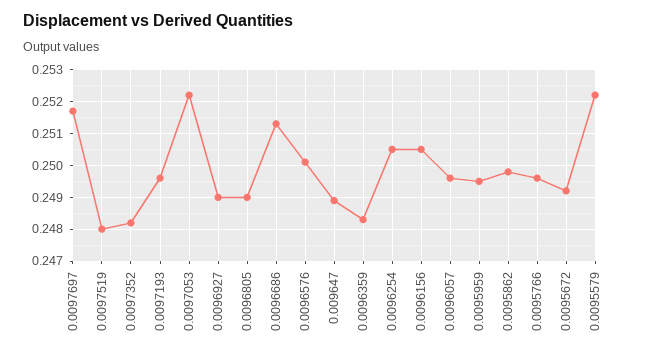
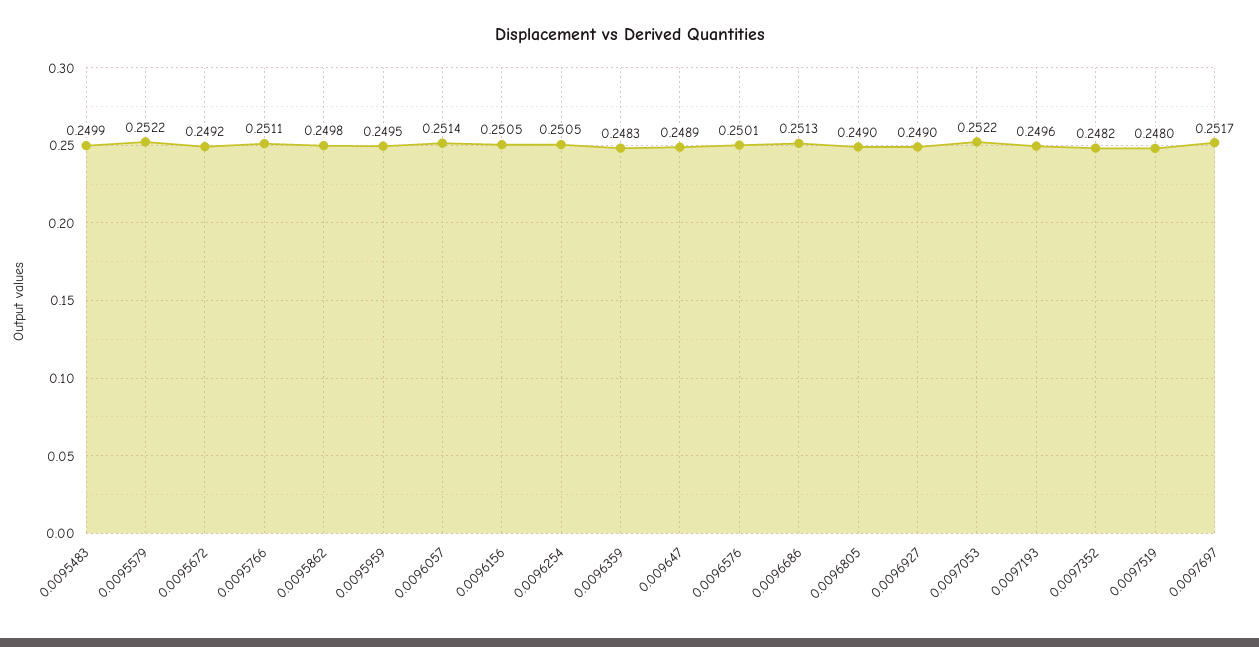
0.0096057: 0.2495 -> 0.2514
0.0095766: 0.2495 -> 0.2511
0.0095483: none -> 0.2499

